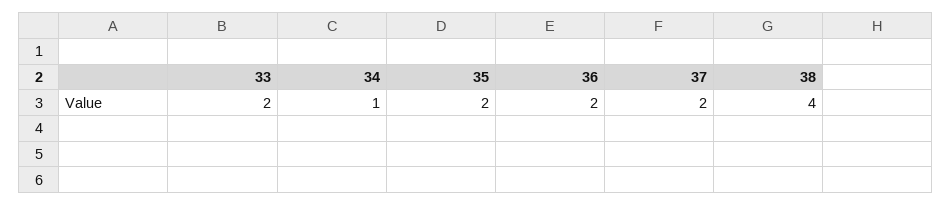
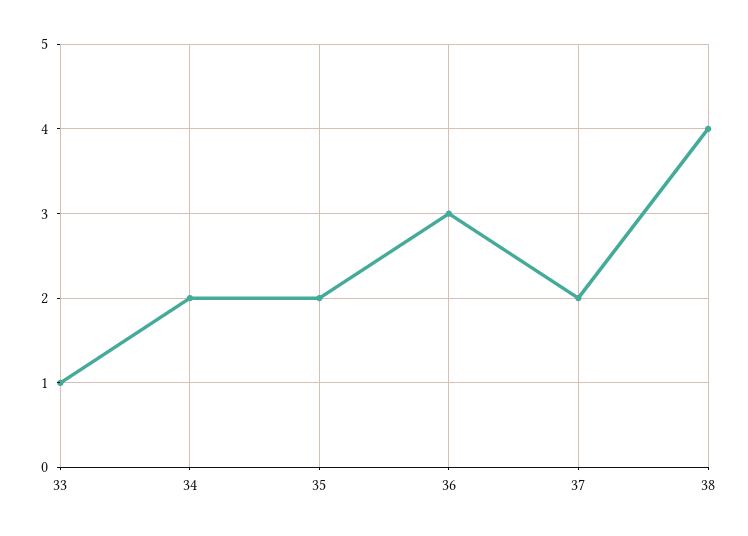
33: 2 -> 1
34: 1 -> 2
36: 2 -> 3

